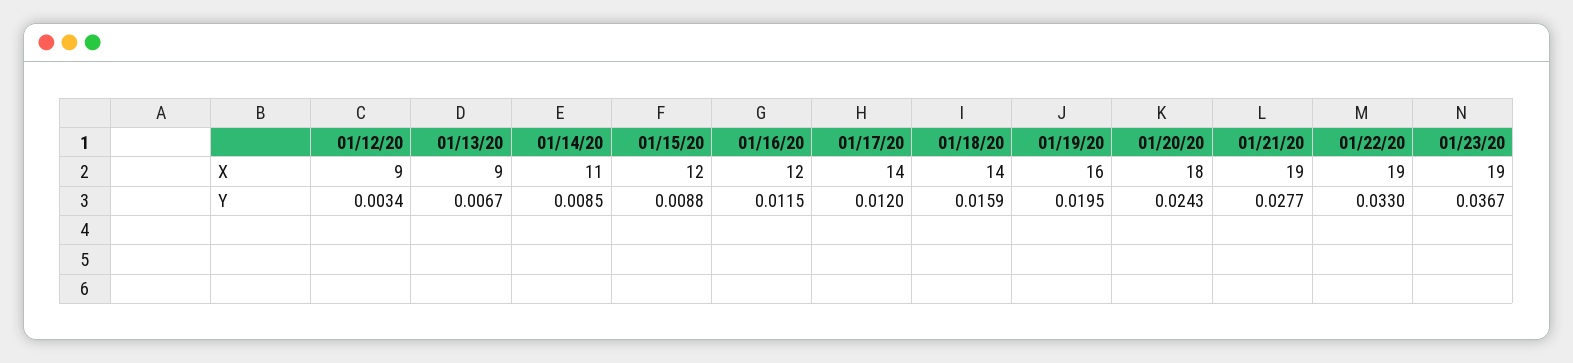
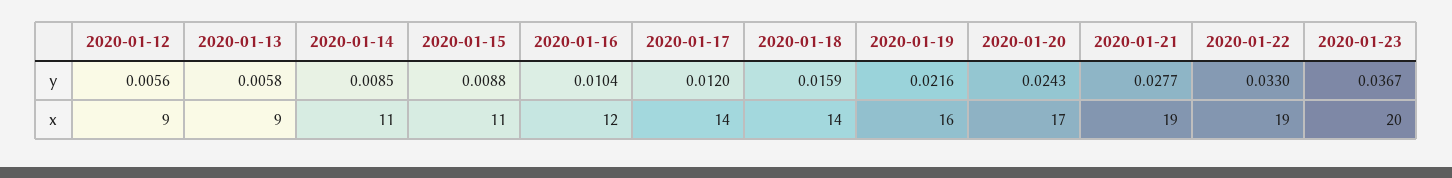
01/15/20, X: 12 -> 11
01/20/20, X: 18 -> 17
01/23/20, X: 19 -> 20
01/12/20, Y: 0.0034 -> 0.0056
01/13/20, Y: 0.0067 -> 0.0058
01/16/20, Y: 0.0115 -> 0.0104
01/19/20, Y: 0.0195 -> 0.0216

